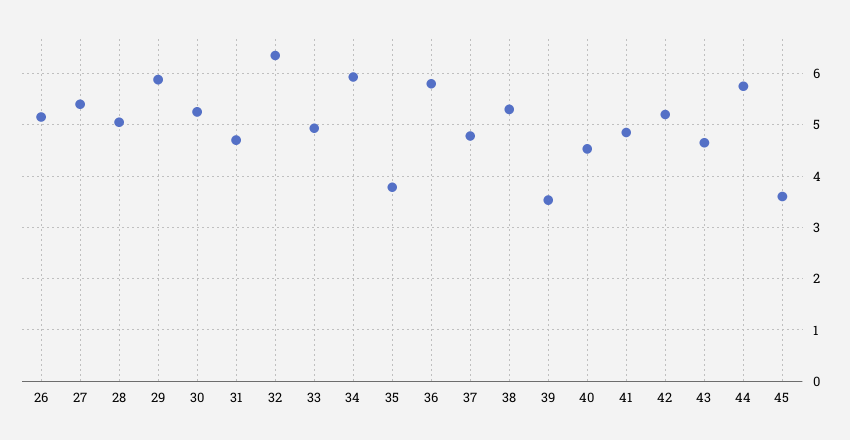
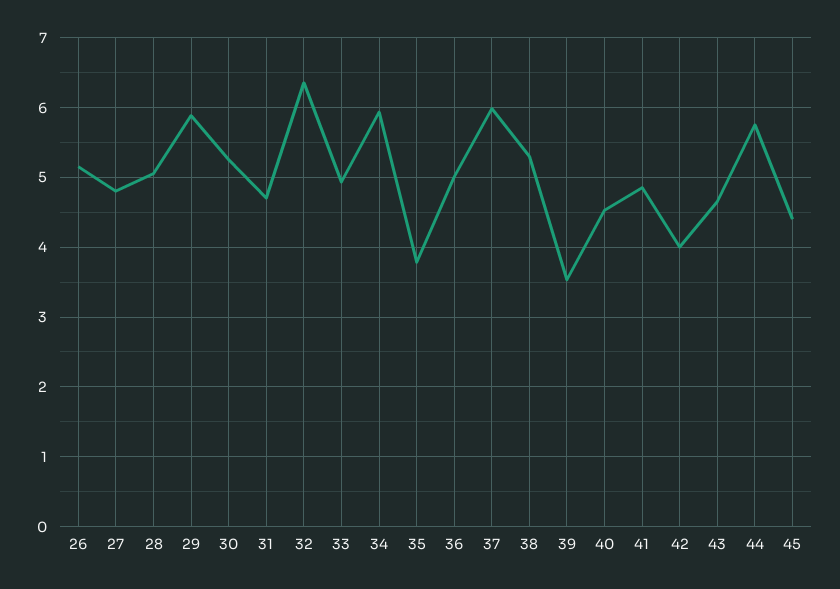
27: 5.4 -> 4.8
36: 5.8 -> 5
37: 4.8 -> 6
42: 5.2 -> 4
45: 3.6 -> 4.4

